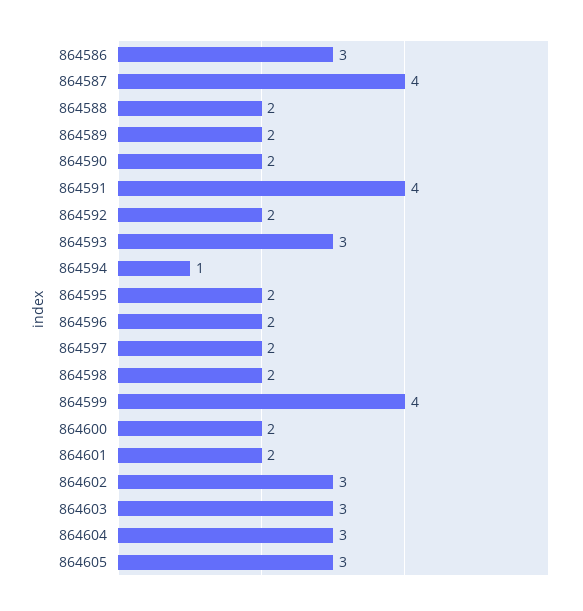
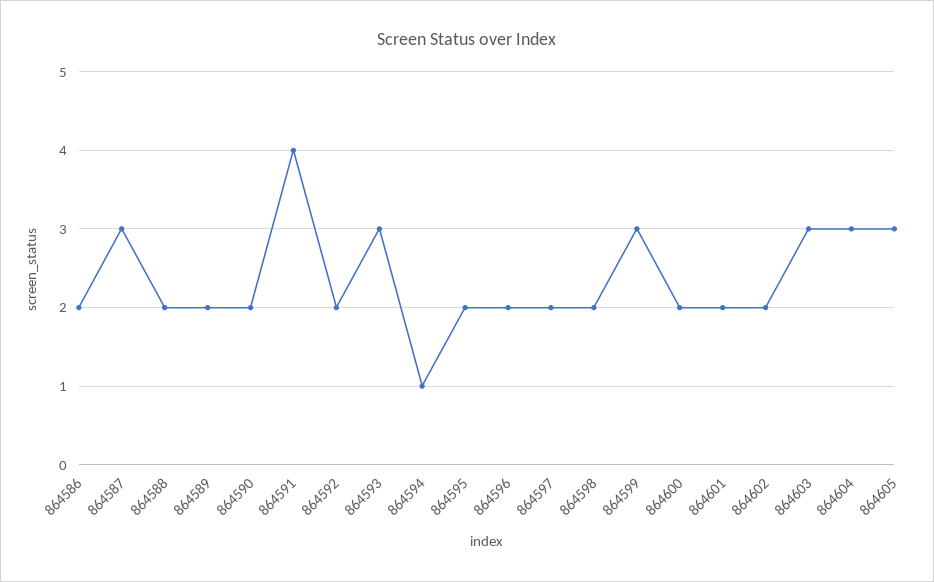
864586: 3 -> 2
864587: 4 -> 3
864599: 4 -> 3
864602: 3 -> 2

